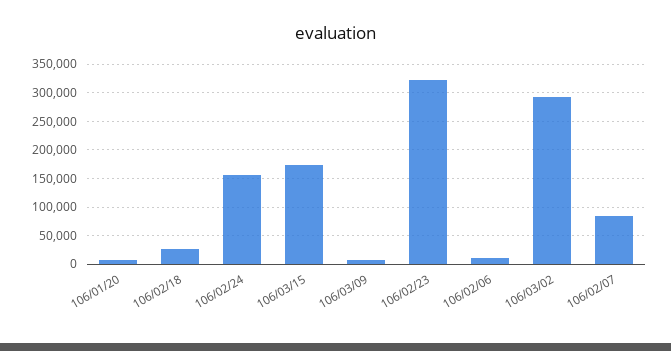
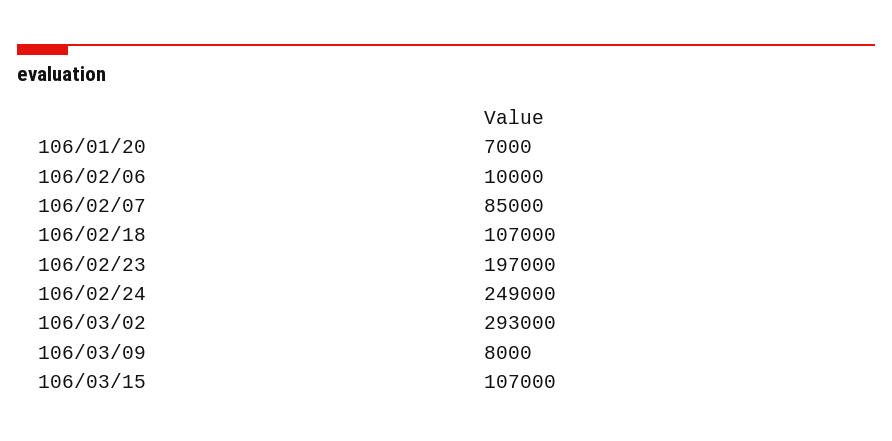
106/02/18: 25000 -> 107000
106/02/24: 150000 -> 249000
106/03/15: 175000 -> 107000
106/02/23: 325000 -> 197000

